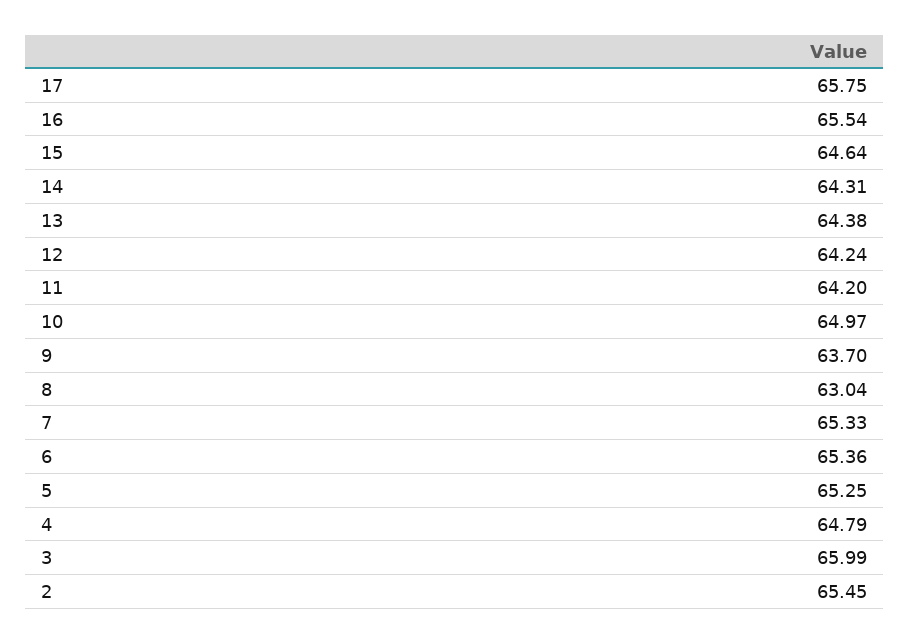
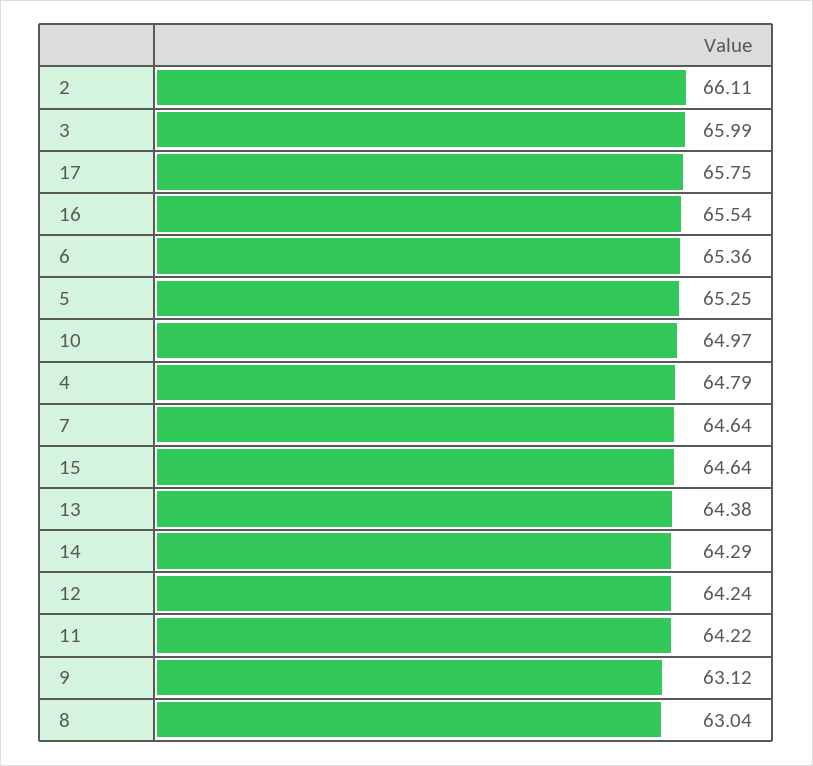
14: 64.31 -> 64.29
11: 64.2 -> 64.22
9: 63.7 -> 63.12
7: 65.33 -> 64.64
2: 65.45 -> 66.11

